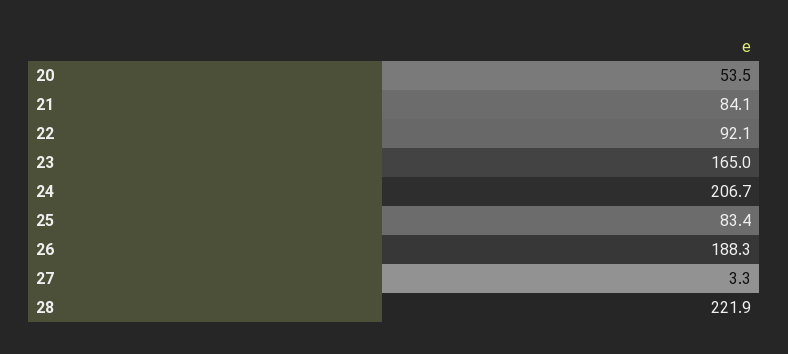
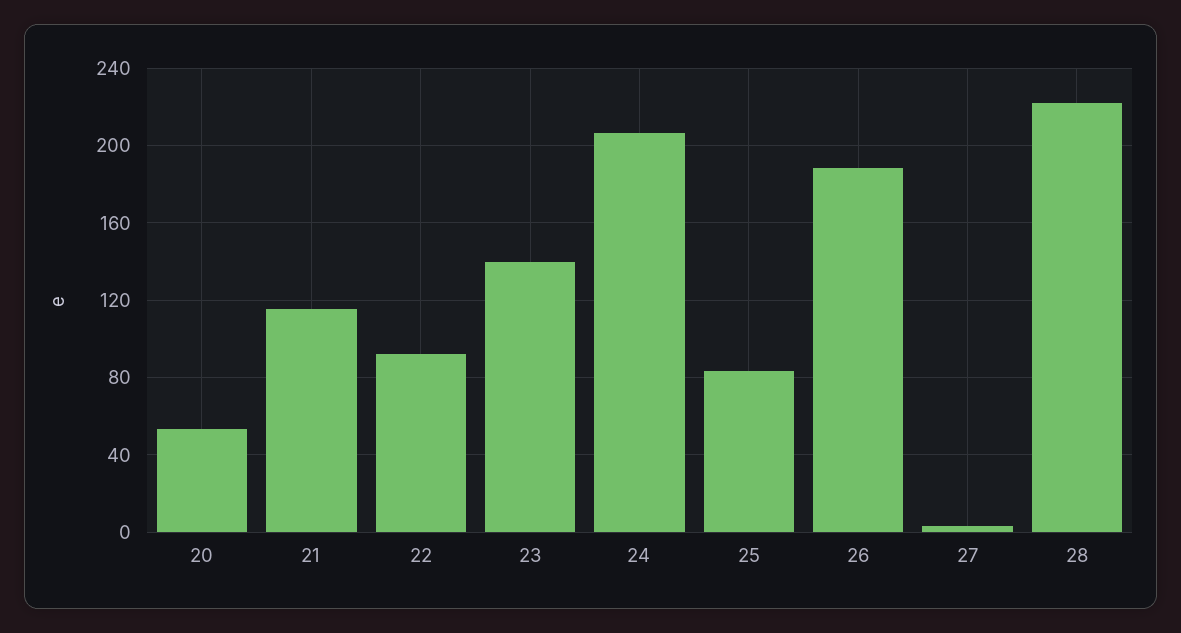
21: 84.1 -> 115
23: 165 -> 140

